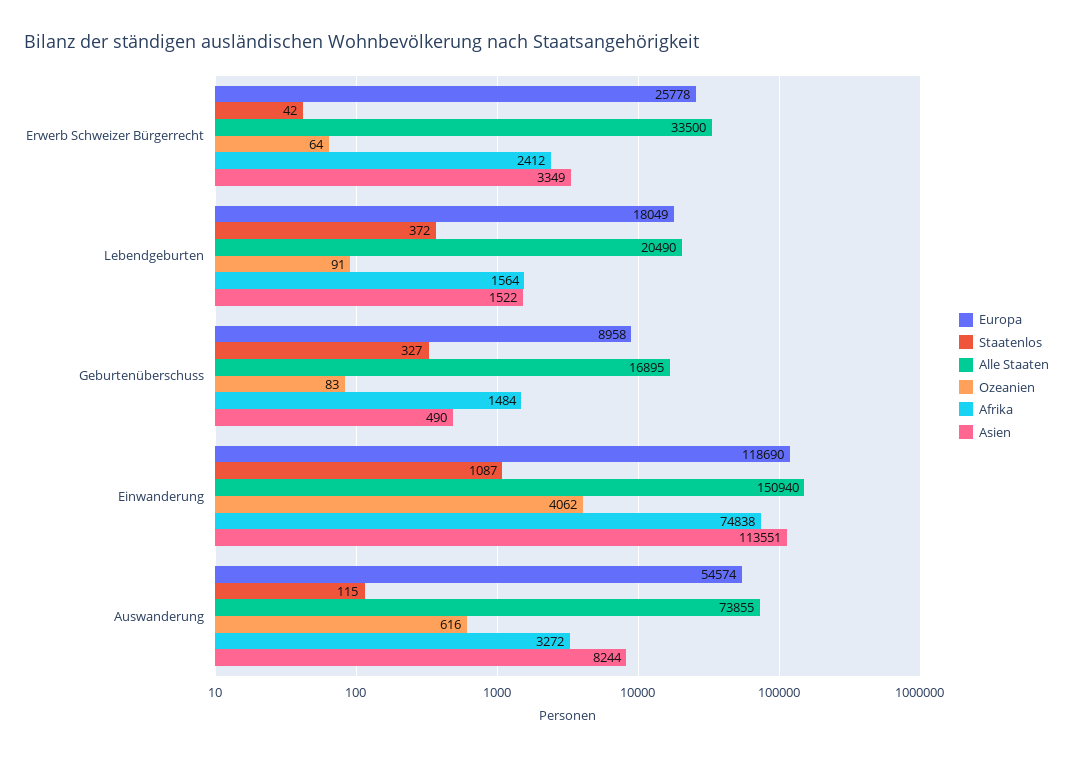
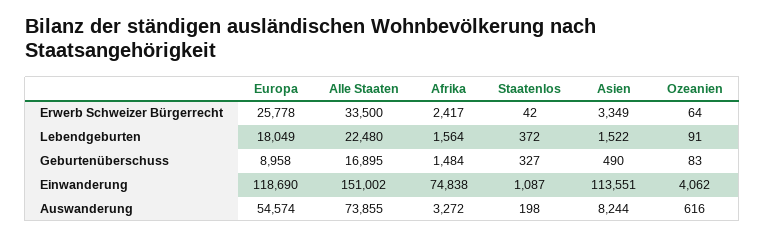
Afrika, Erwerb Schweizer Bürgerrecht: 2412 -> 2417
Alle Staaten, Lebendgeburten: 20490 -> 22480
Alle Staaten, Einwanderung: 150940 -> 151002
Staatenlos, Auswanderung: 115 -> 198

